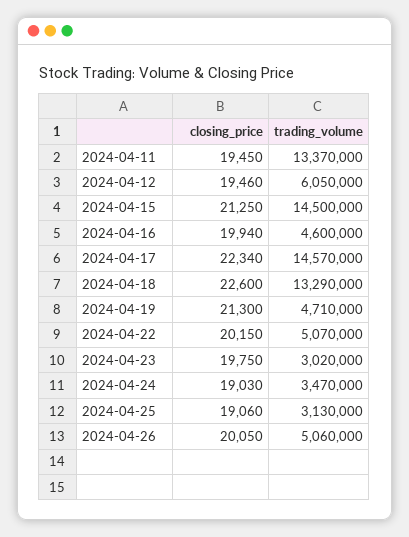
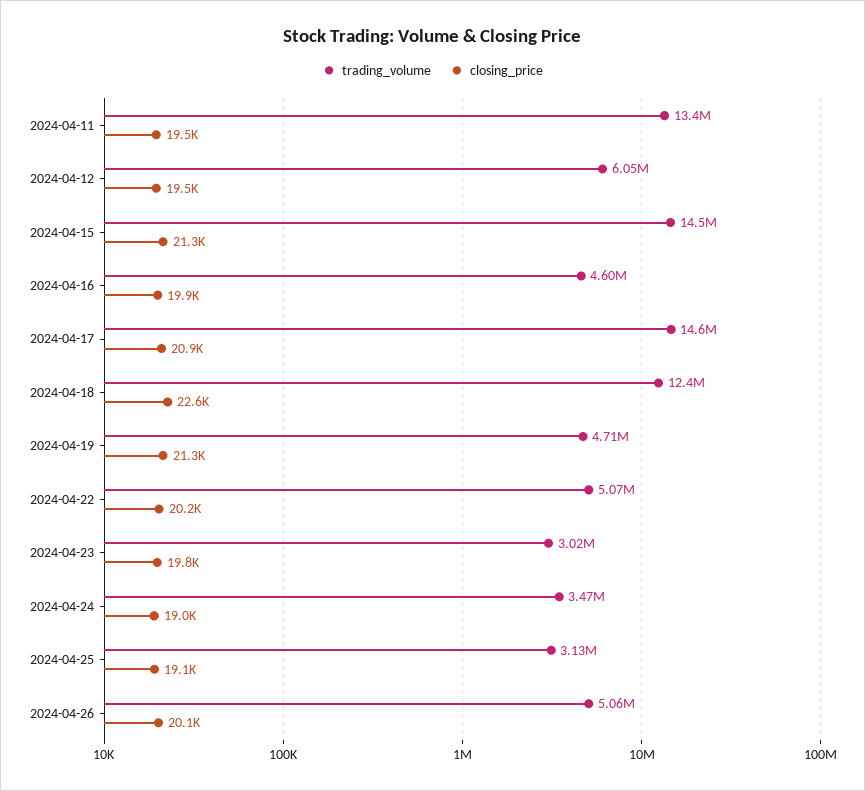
closing_price, 2024-04-17: 22340 -> 20900
trading_volume, 2024-04-18: 13290000 -> 12400000

